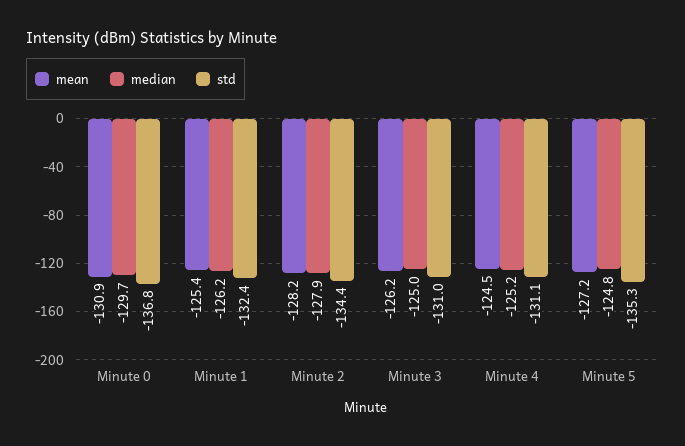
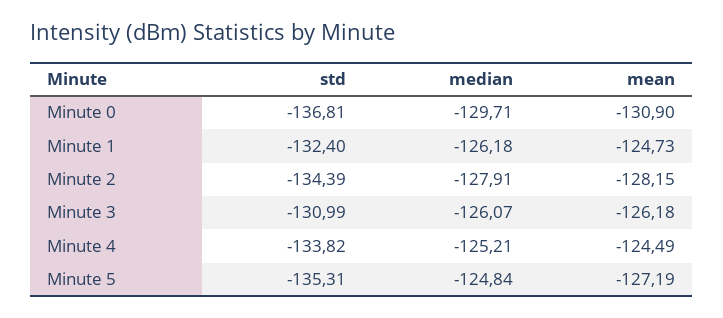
mean, Minute 1: -125.4 -> -124.73
median, Minute 3: -125 -> -126.07
std, Minute 4: -131.1 -> -133.82

